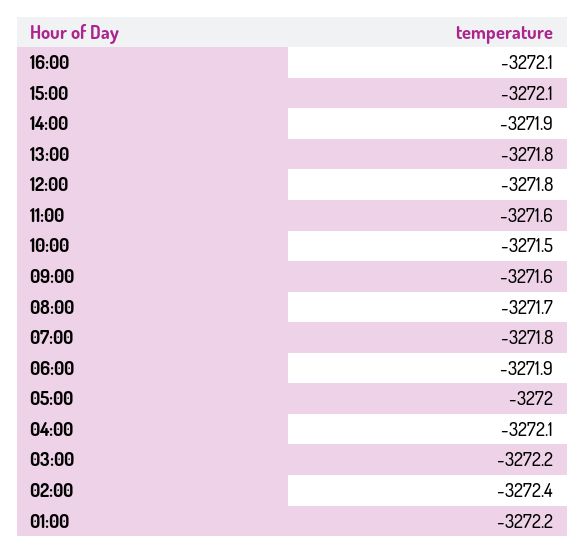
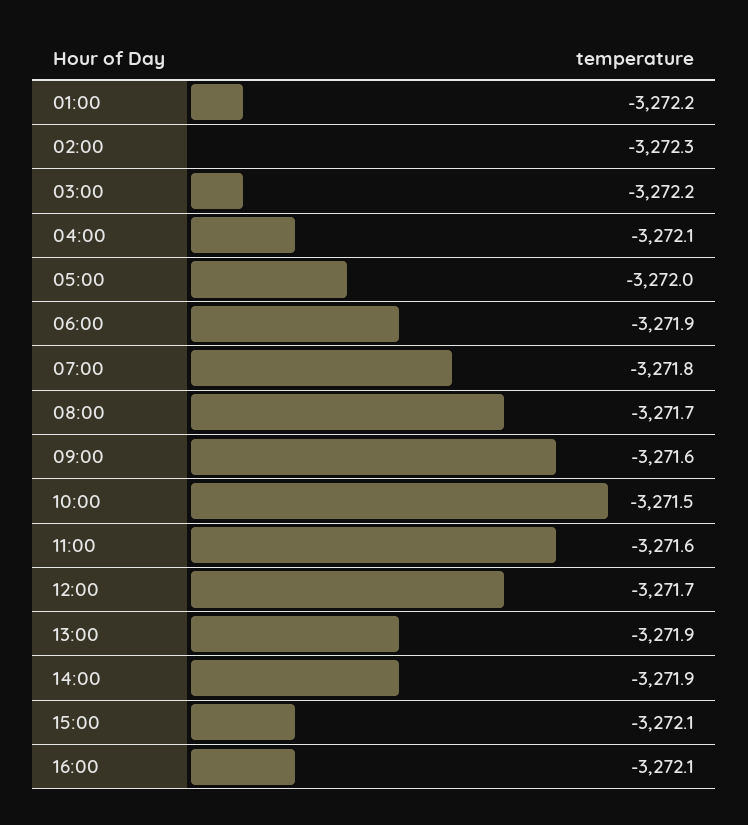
13:00: -3271.8 -> -3271.9
12:00: -3271.8 -> -3271.7
02:00: -3272.4 -> -3272.3

